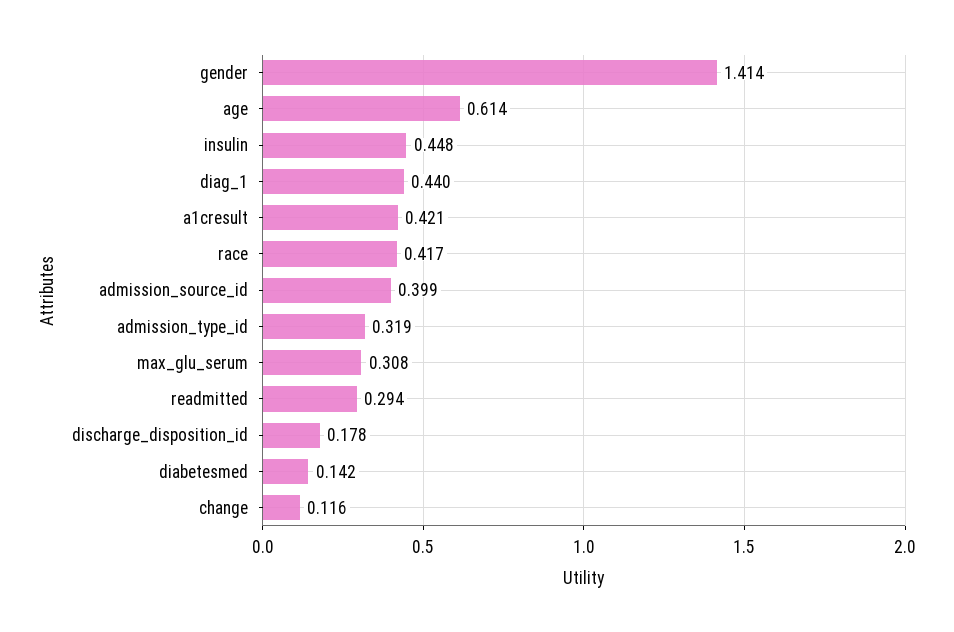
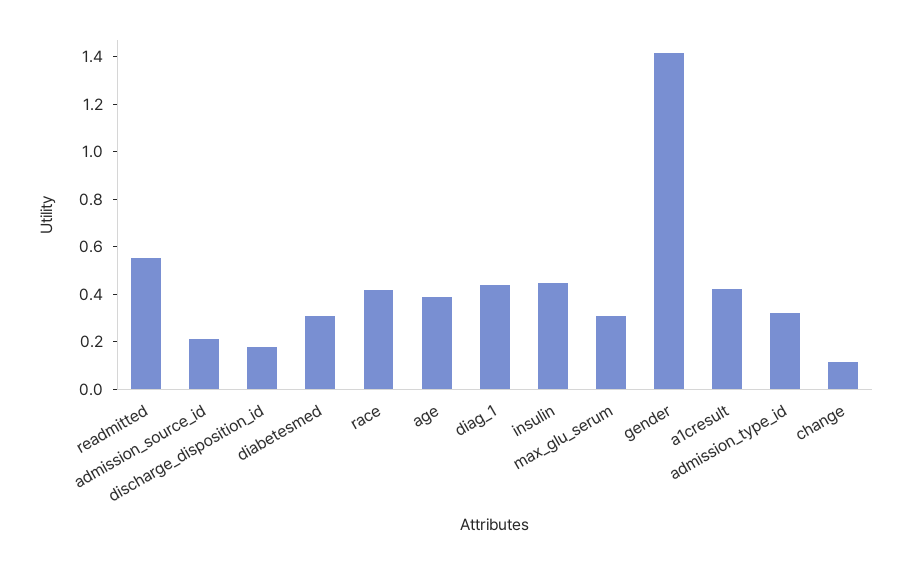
age: 0.614 -> 0.4
admission_source_id: 0.399 -> 0.2
readmitted: 0.294 -> 0.55
diabetesmed: 0.142 -> 0.3

